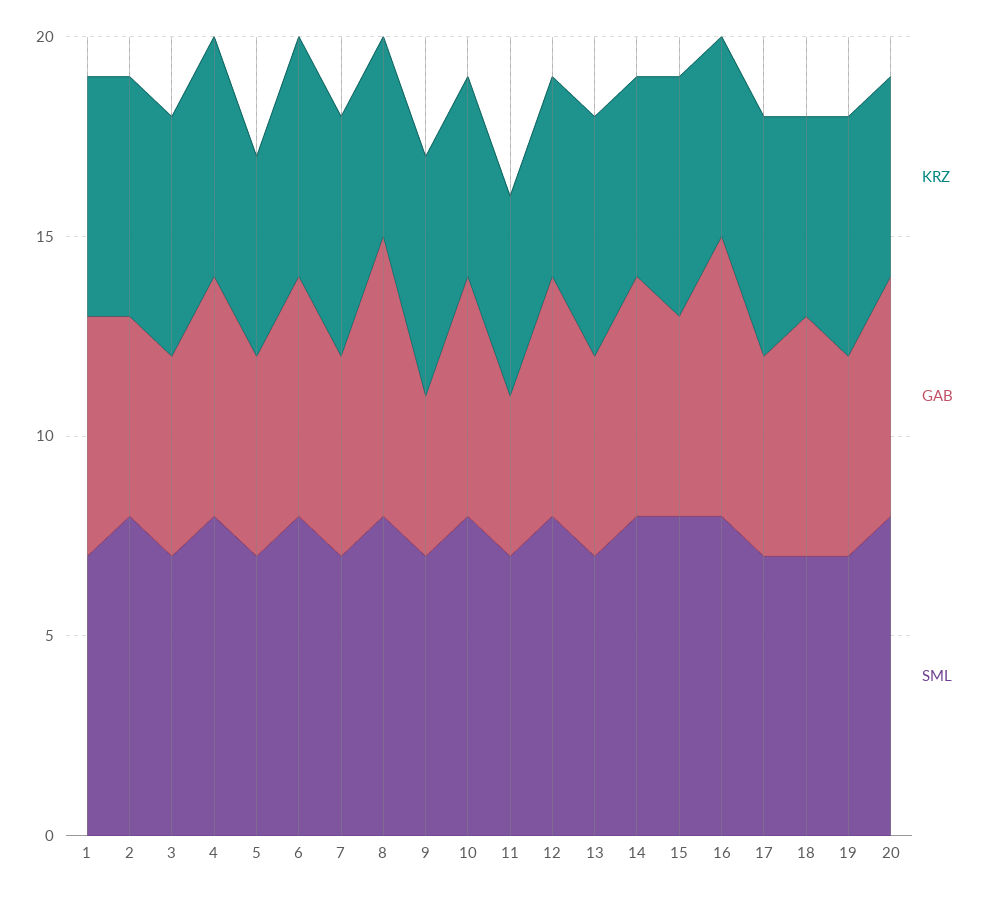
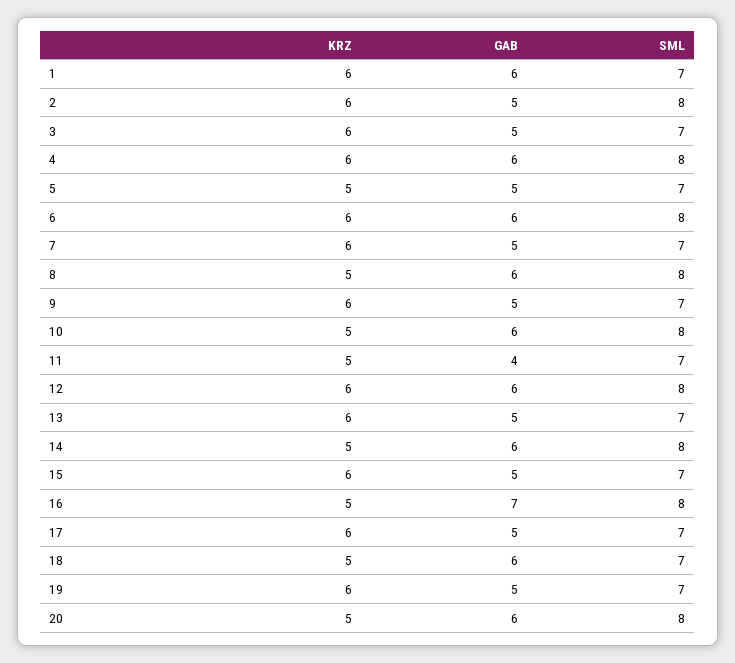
GAB, 8: 7 -> 6
GAB, 9: 4 -> 5
KRZ, 12: 5 -> 6
SML, 15: 8 -> 7

